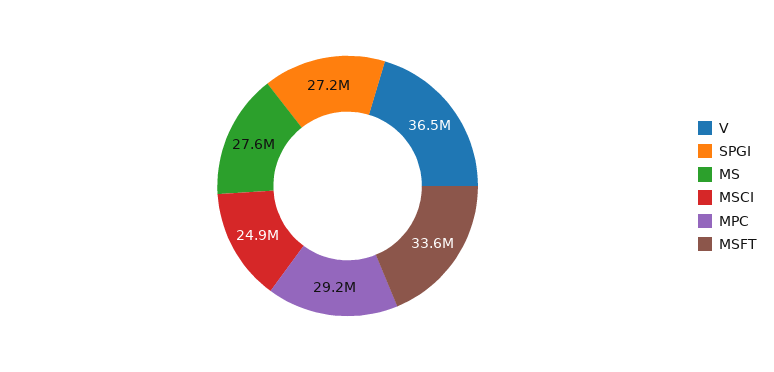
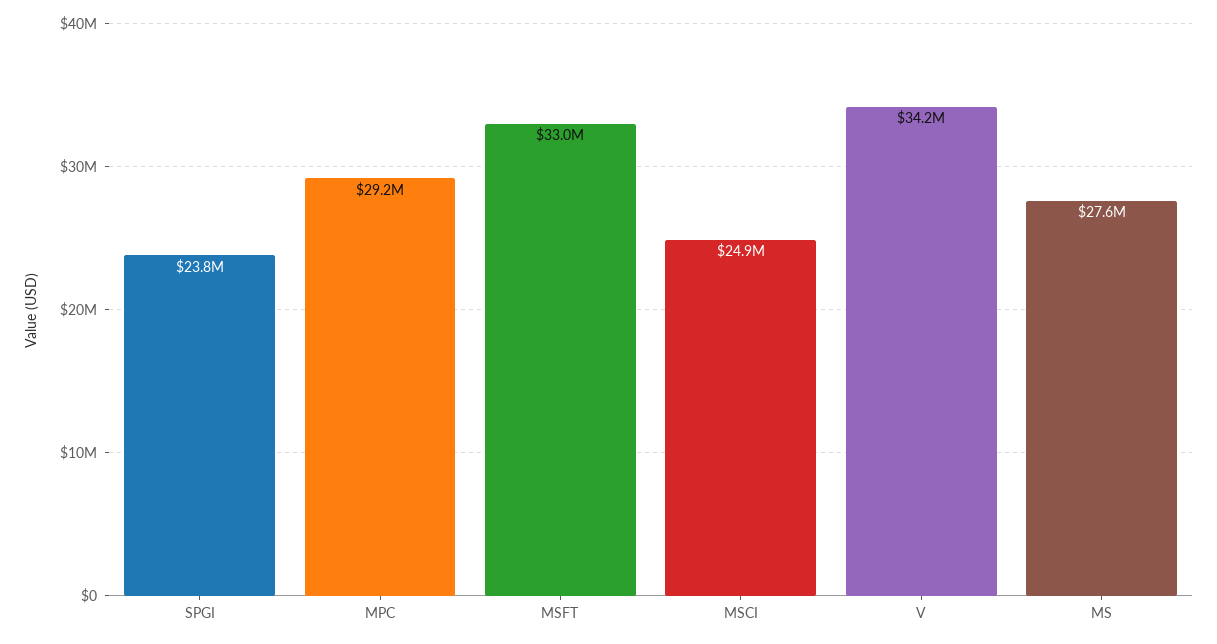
V: 36500000 -> 34200000
SPGI: 27200000 -> 23800000
MSFT: 33600000 -> 33000000

